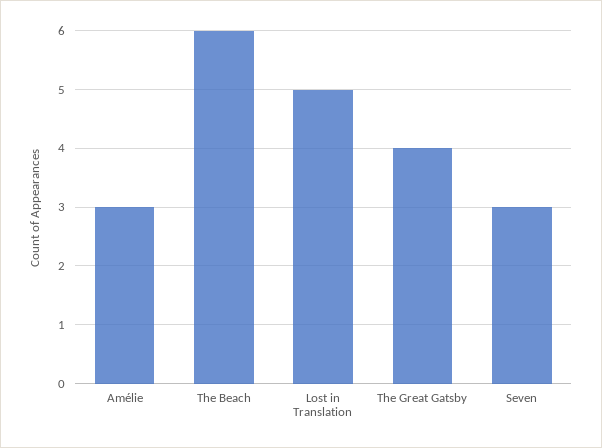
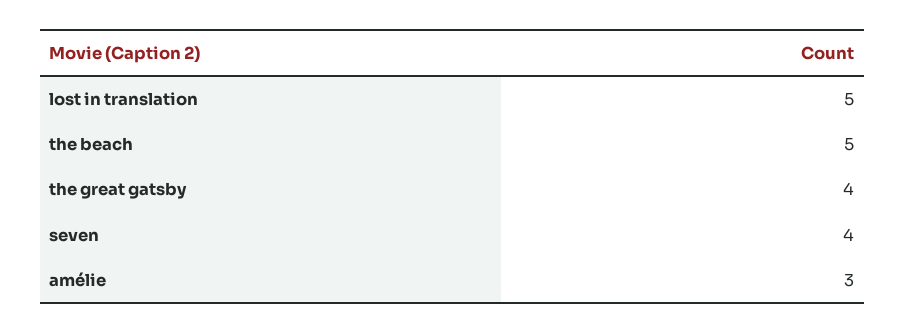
The Beach: 6 -> 5
Seven: 3 -> 4

